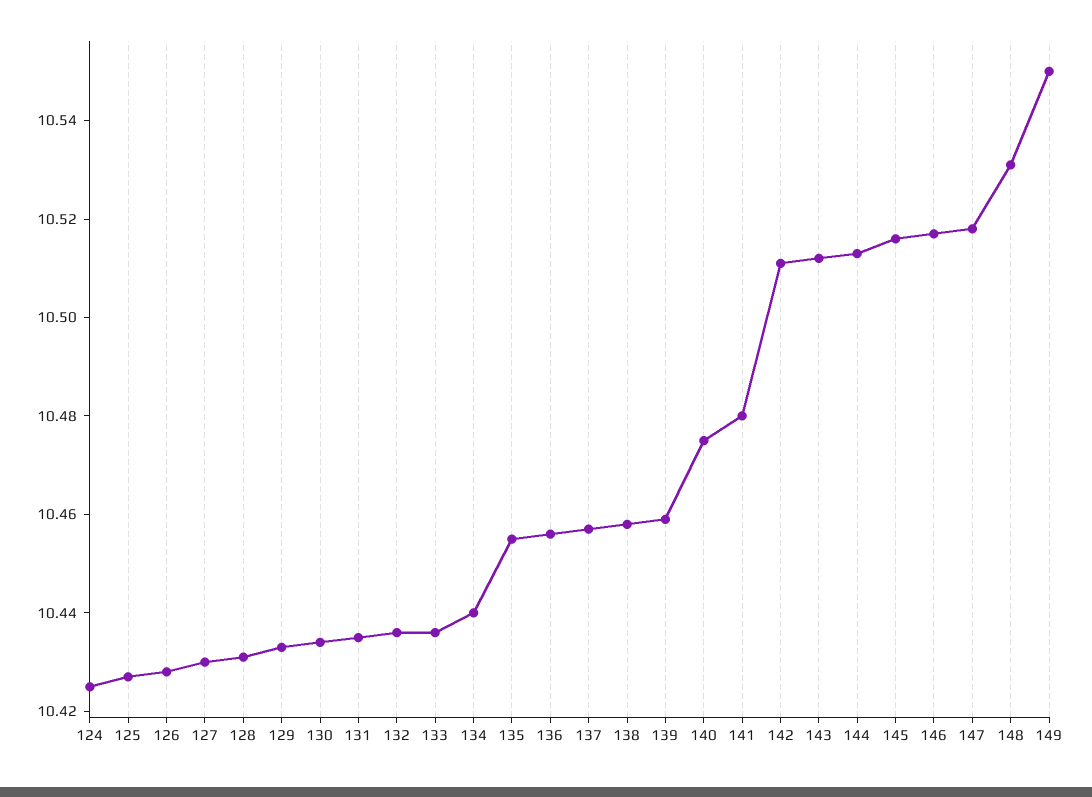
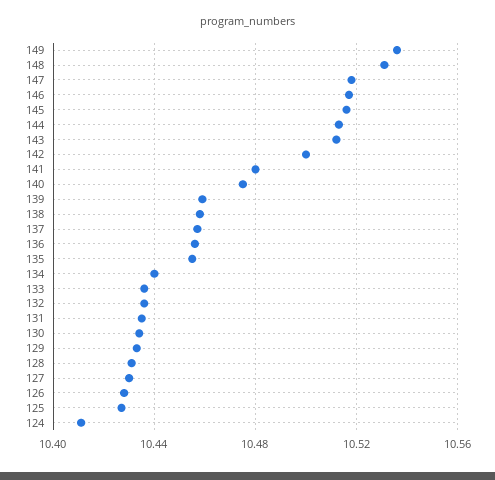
124: 10.425 -> 10.41
142: 10.51 -> 10.5
149: 10.55 -> 10.535

